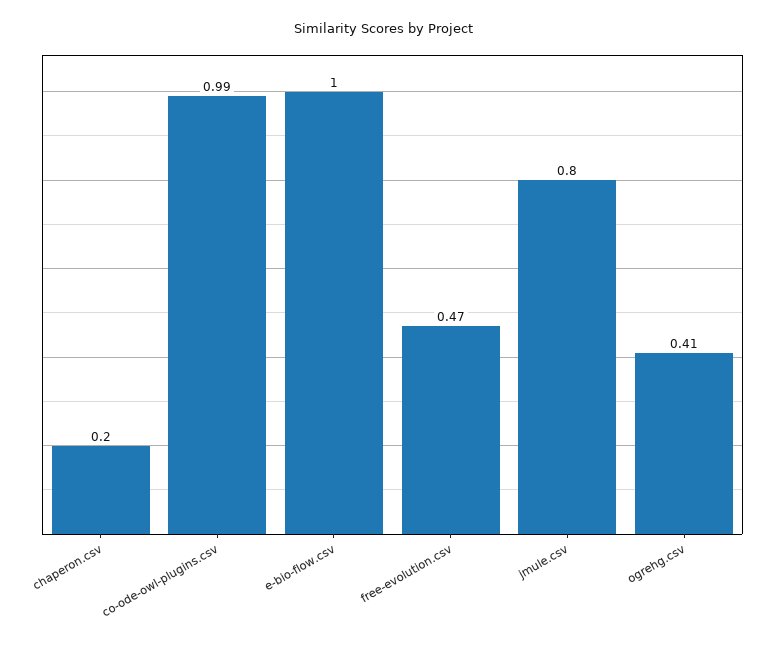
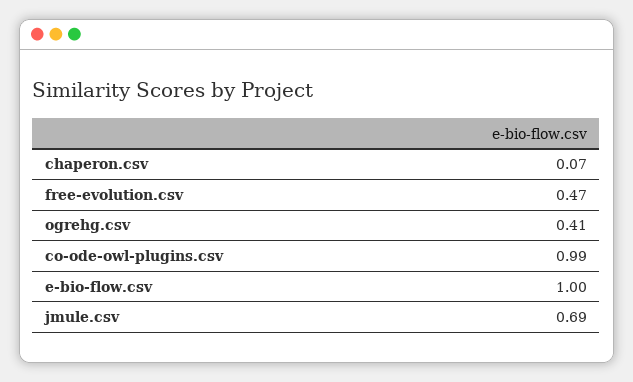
chaperon.csv: 0.2 -> 0.07
jmule.csv: 0.8 -> 0.69

